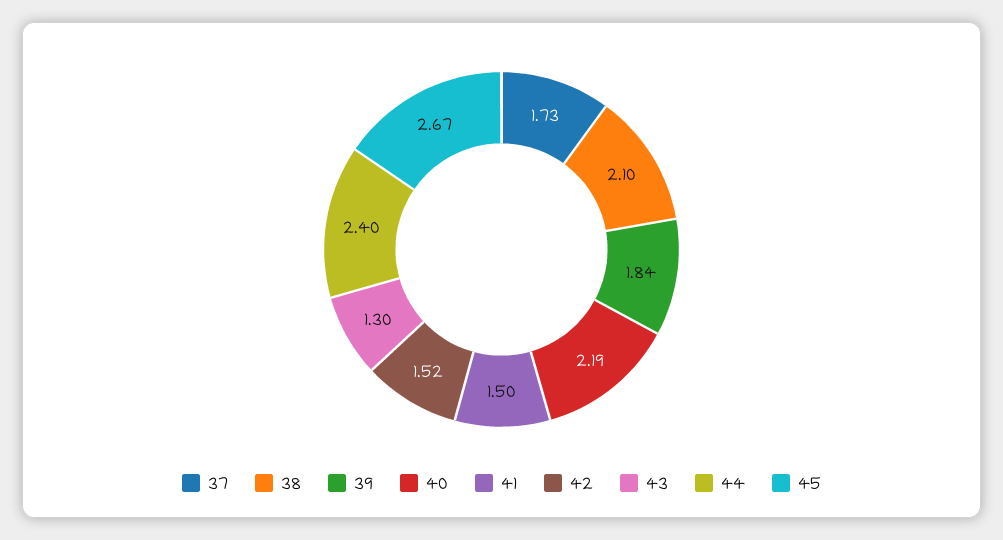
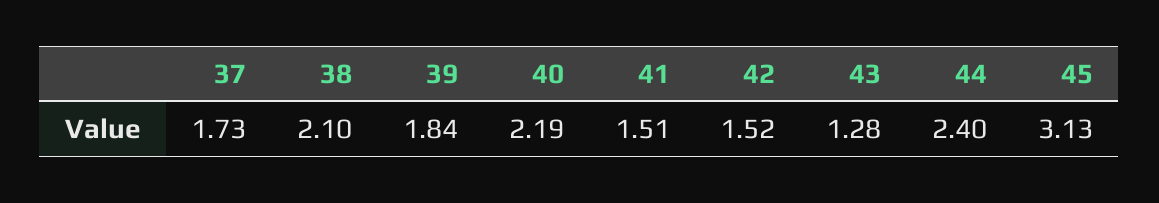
41: 1.5 -> 1.51
43: 1.3 -> 1.28
45: 2.67 -> 3.13

